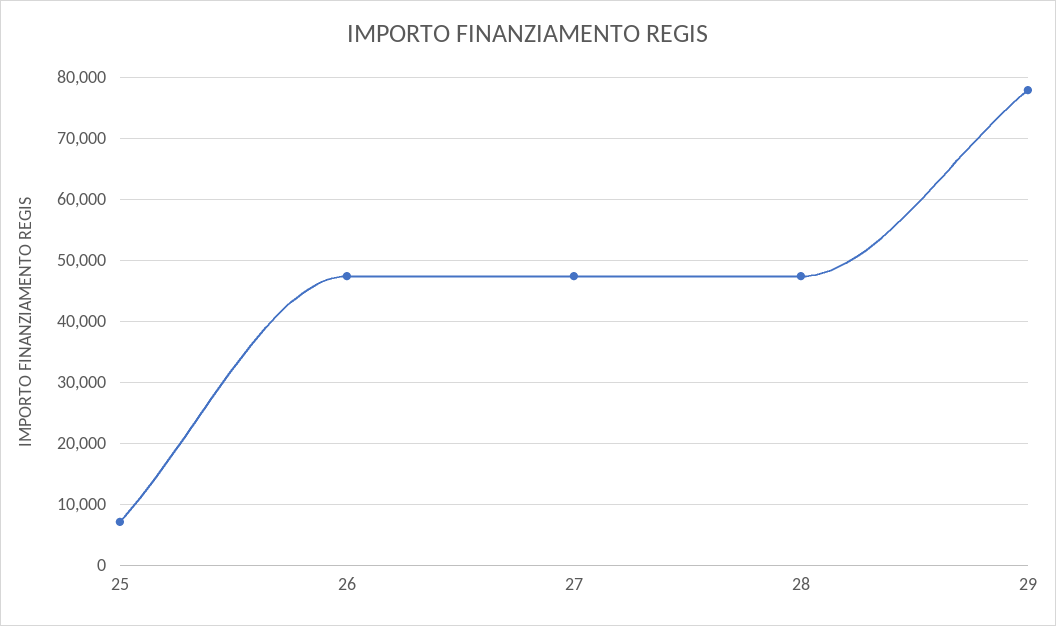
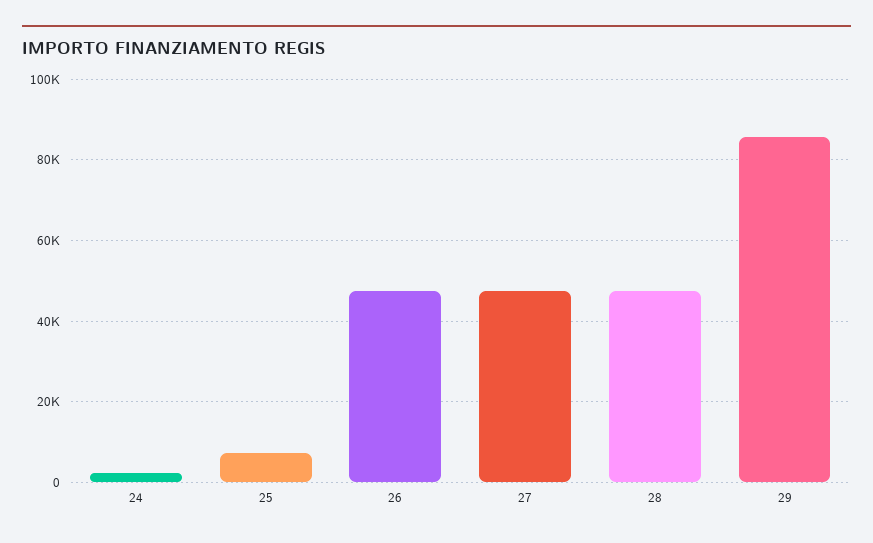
29: 78000 -> 86000
24: none -> 2000

